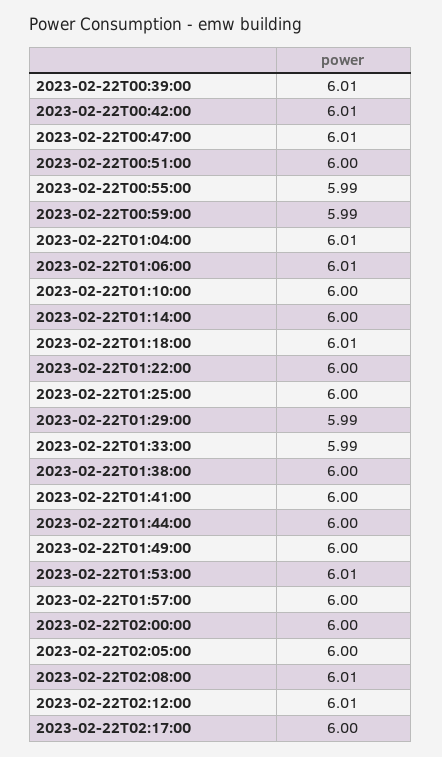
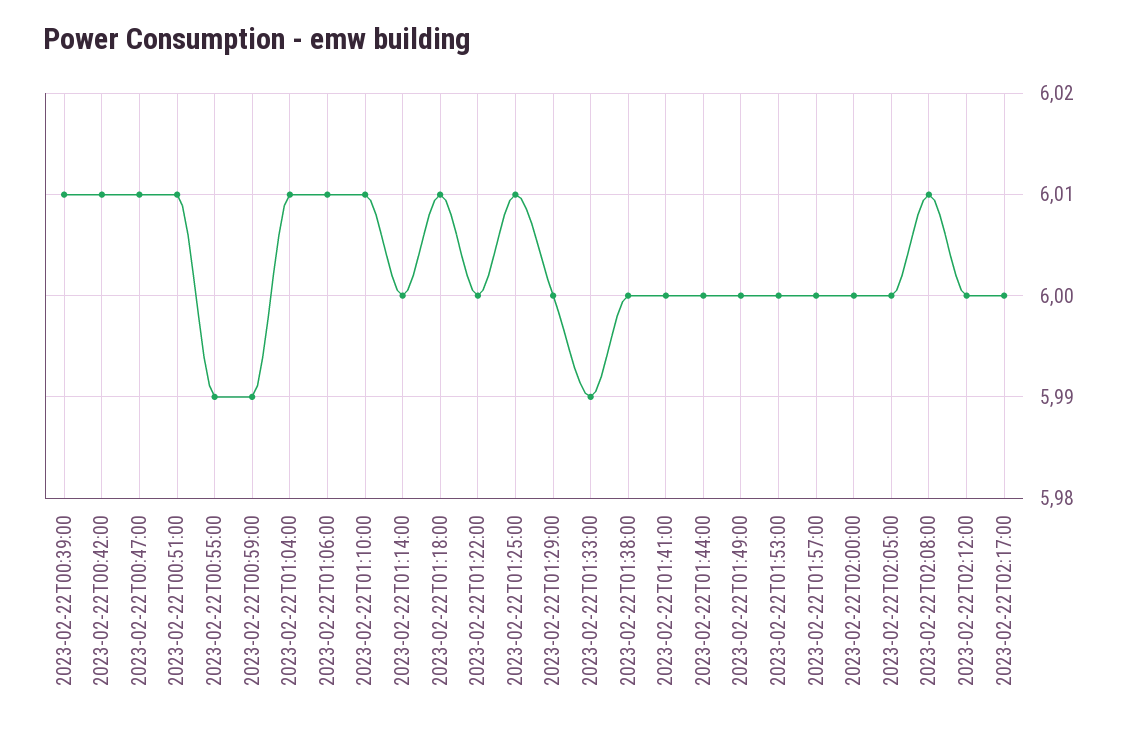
2023-02-22T00:51:00: 6 -> 6.01
2023-02-22T01:10:00: 6 -> 6.01
2023-02-22T01:25:00: 6 -> 6.01
2023-02-22T01:29:00: 5.99 -> 6
2023-02-22T01:53:00: 6.01 -> 6
2023-02-22T02:12:00: 6.01 -> 6

